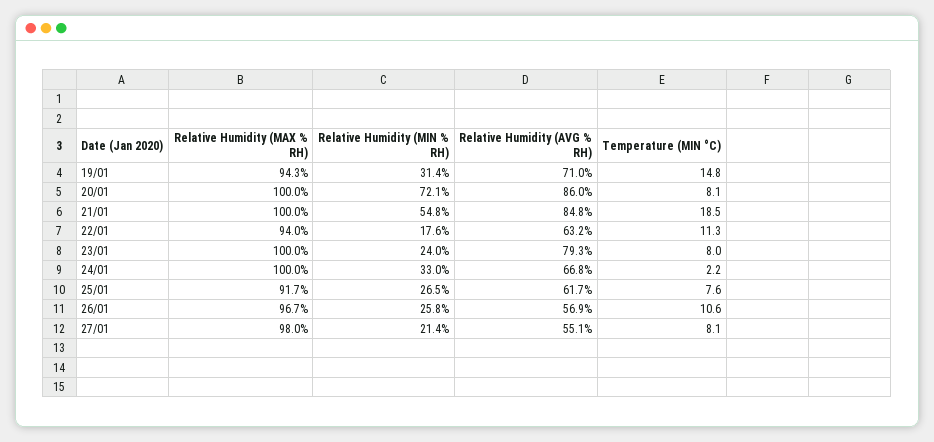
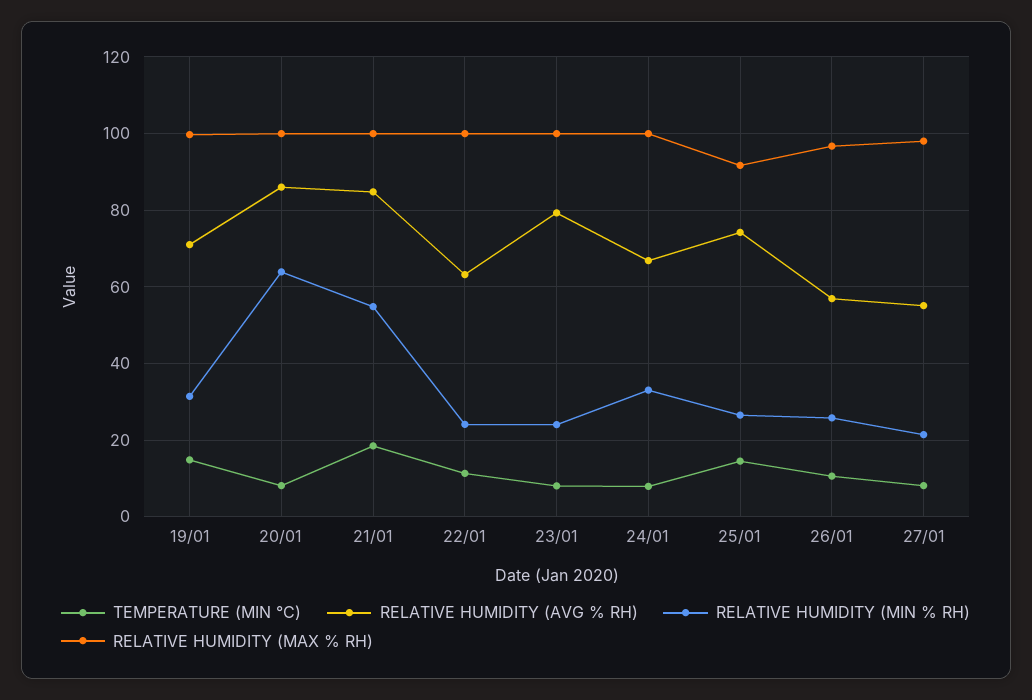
Relative Humidity (MAX % RH), 19/01: 94.3 -> 100
Relative Humidity (MIN % RH), 20/01: 72.1 -> 64
Relative Humidity (MAX % RH), 22/01: 94 -> 100
Relative Humidity (MIN % RH), 22/01: 17.6 -> 24
Temperature (MIN °C), 24/01: 2.2 -> 8
Relative Humidity (AVG % RH), 25/01: 61.7 -> 74
Temperature (MIN °C), 25/01: 7.6 -> 14

